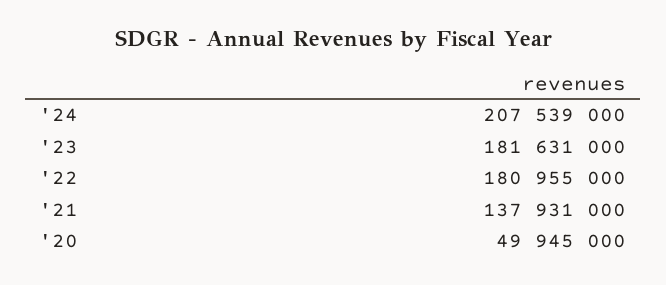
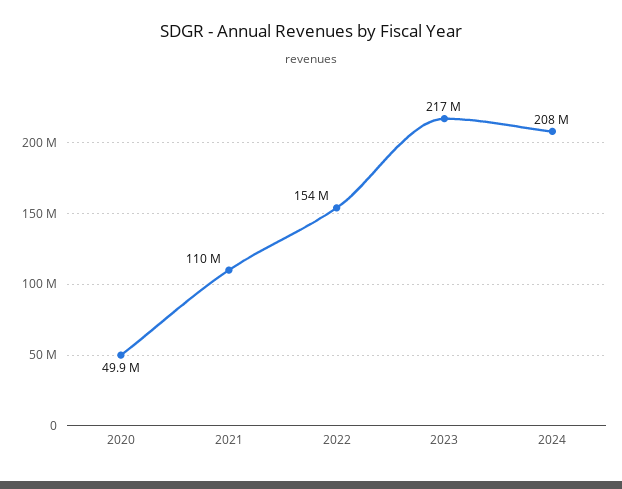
'23: 181631000 -> 217000000
'22: 180955000 -> 154000000
'21: 137931000 -> 110000000

